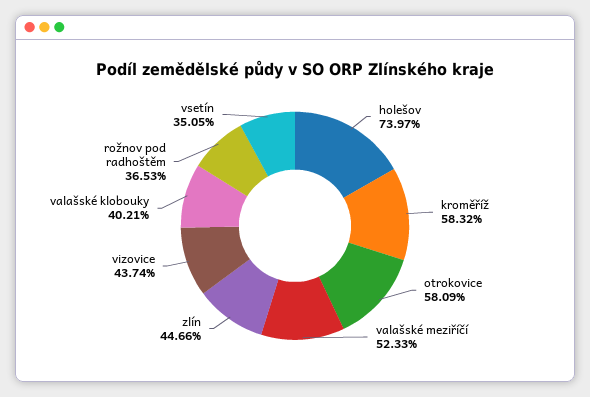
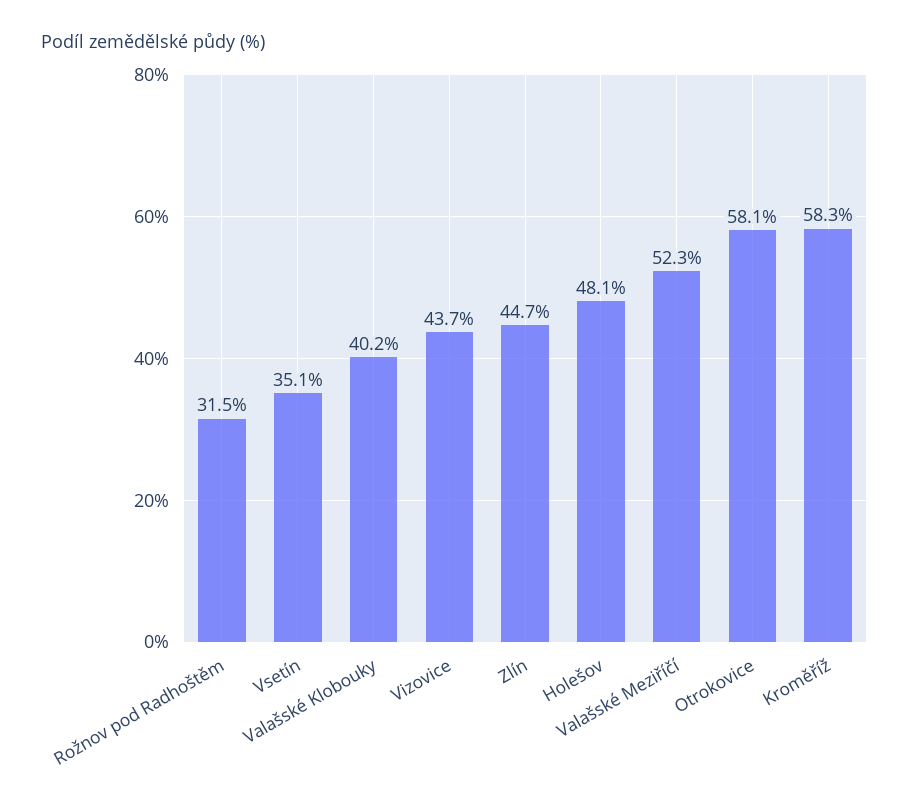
holešov: 73.97 -> 48.1
rožnov pod radhoštěm: 36.53 -> 31.5

